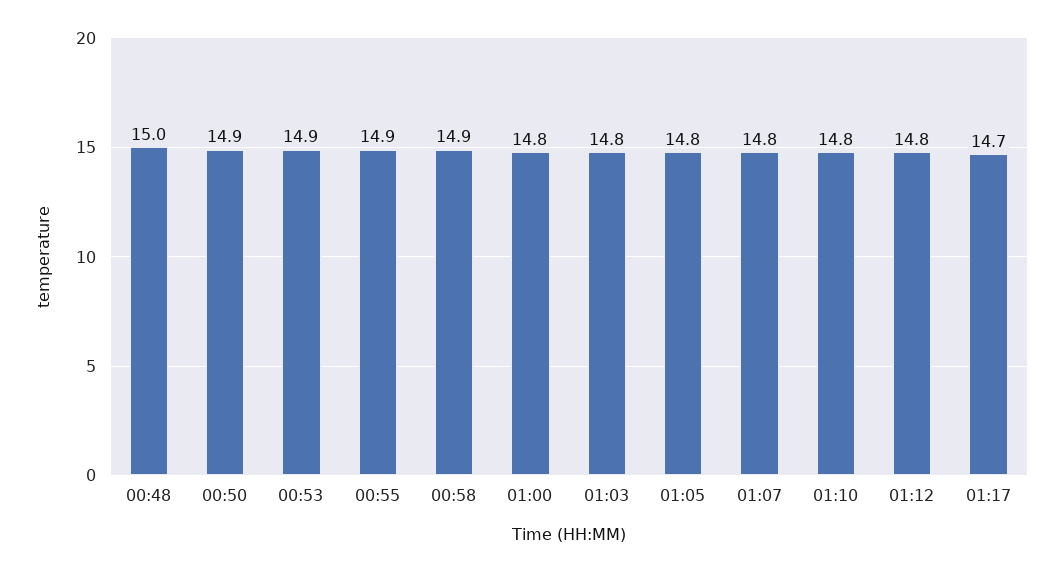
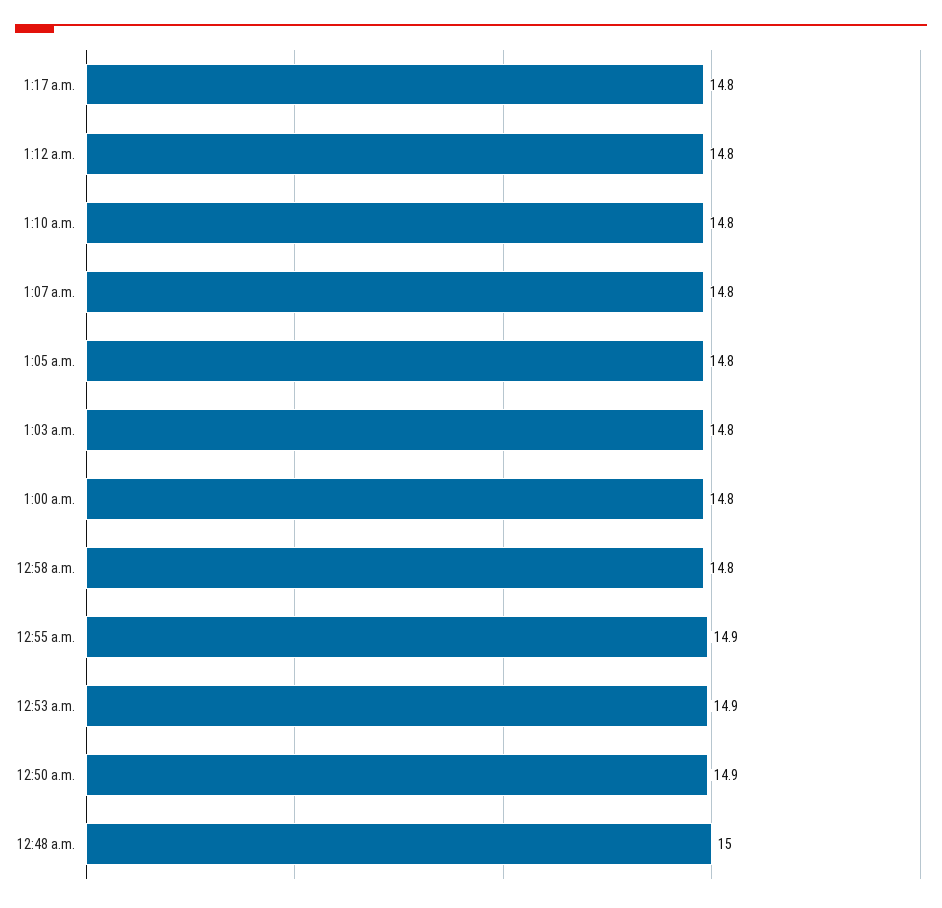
00:58: 14.9 -> 14.8
01:17: 14.7 -> 14.8

